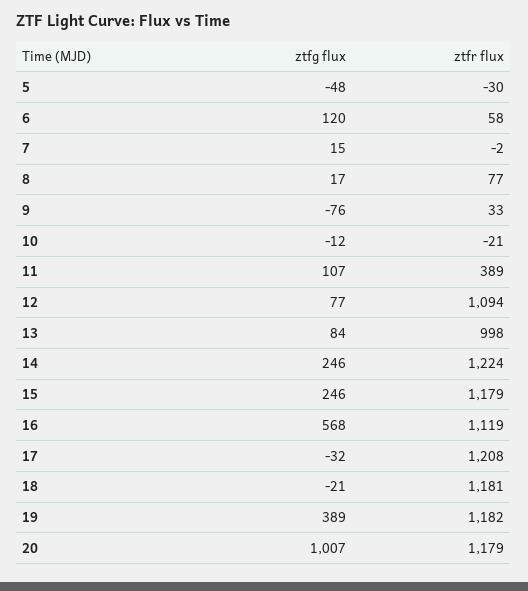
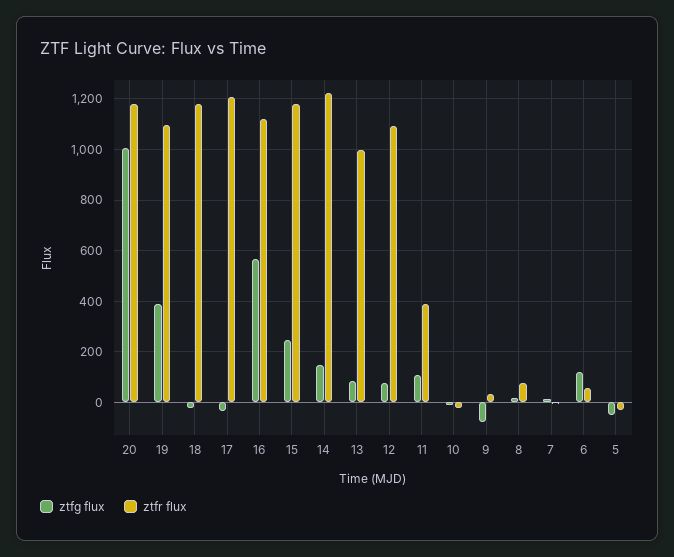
ztfg flux, 14: 246 -> 150
ztfr flux, 19: 1182 -> 1100

